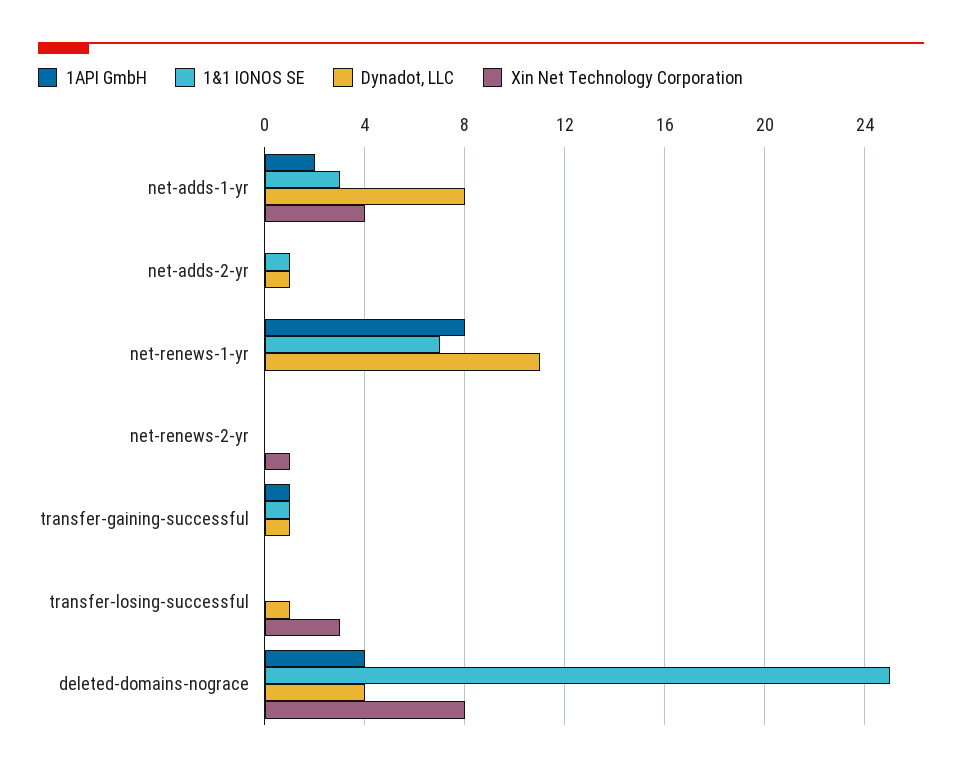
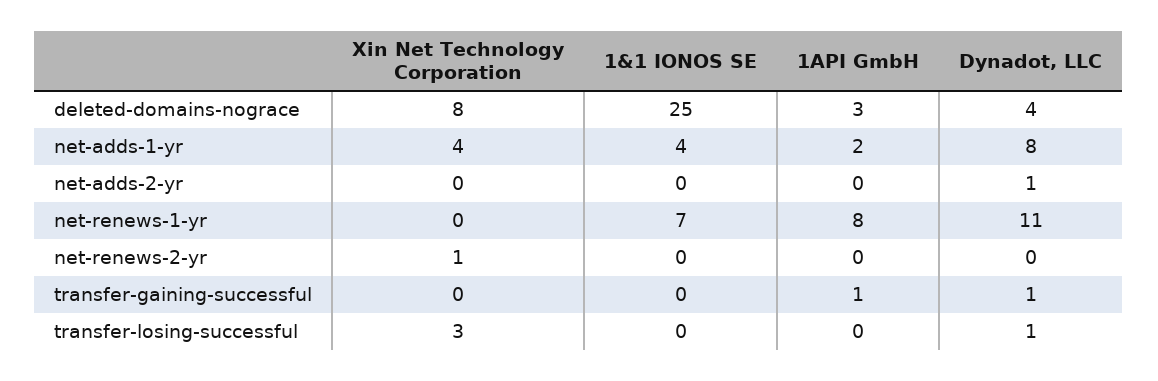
1&1 IONOS SE, net-adds-1-yr: 3 -> 4
1&1 IONOS SE, net-adds-2-yr: 1 -> 0
1&1 IONOS SE, transfer-gaining-successful: 1 -> 0
1API GmbH, deleted-domains-nograce: 4 -> 3

